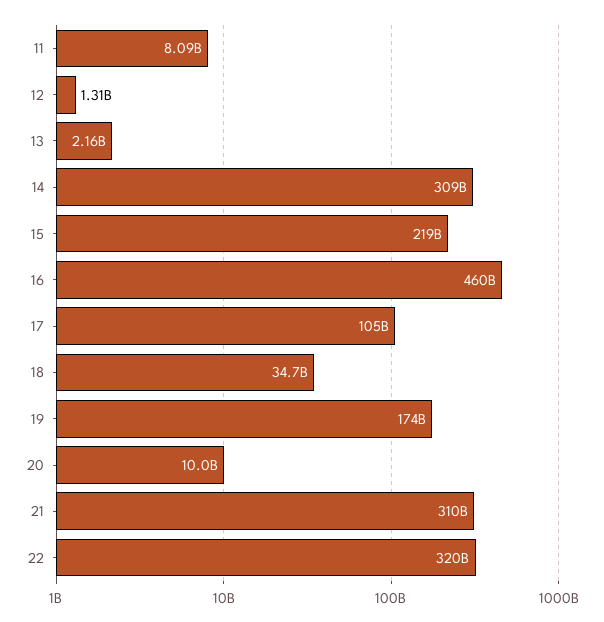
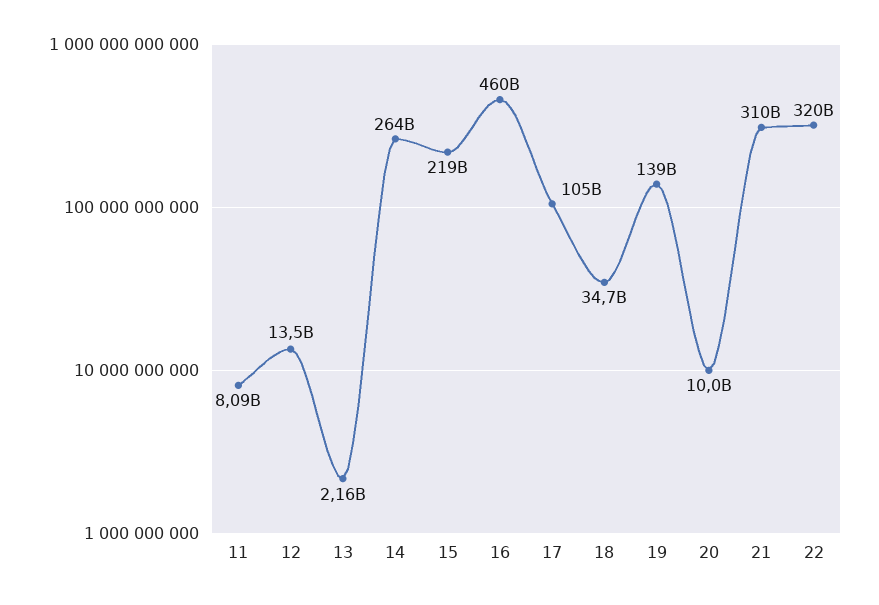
12: 1310000000 -> 13500000000
14: 309000000000 -> 264000000000
19: 174000000000 -> 139000000000

